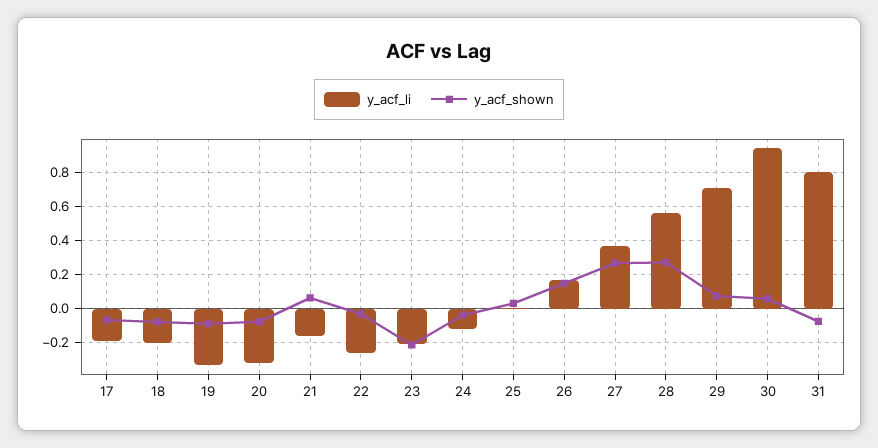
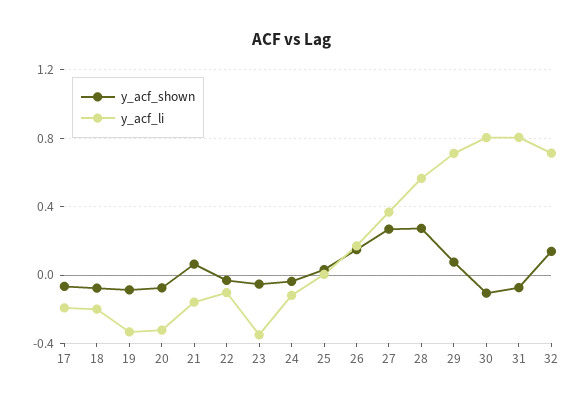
y_acf_li, 22: -0.25 -> -0.1
y_acf_li, 23: -0.2 -> -0.35
y_acf_shown, 23: -0.2 -> -0.05
y_acf_li, 30: 0.95 -> 0.8
y_acf_shown, 30: 0.05 -> -0.1
y_acf_shown, 32: none -> 0.15
y_acf_li, 32: none -> 0.7

